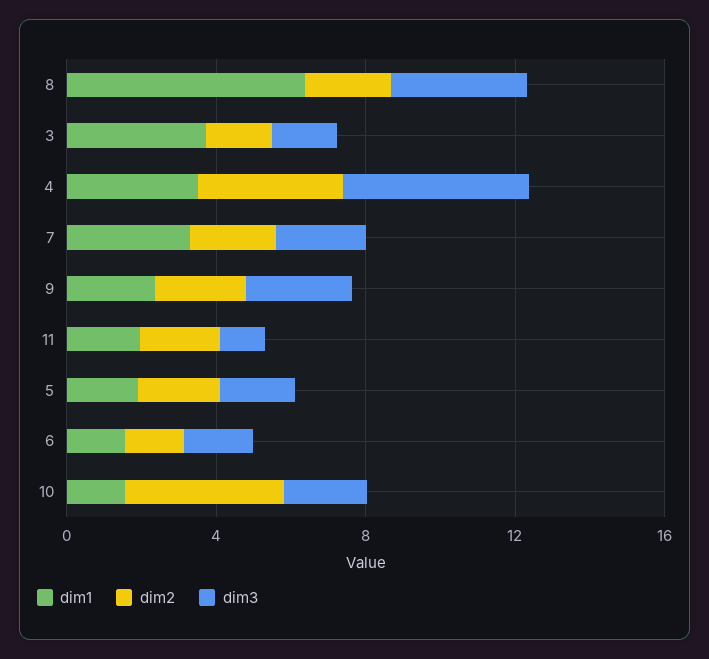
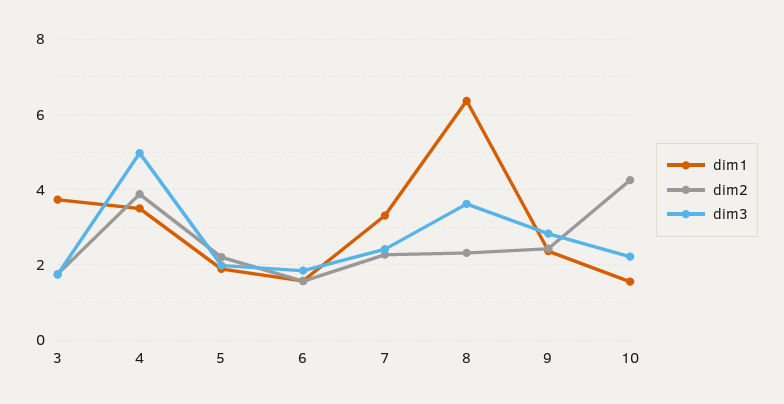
dim1, 11: 2 -> none
dim2, 11: 2 -> none
dim3, 11: 1 -> none

